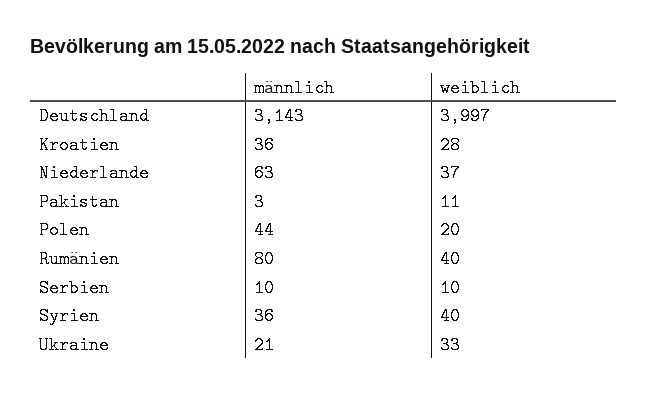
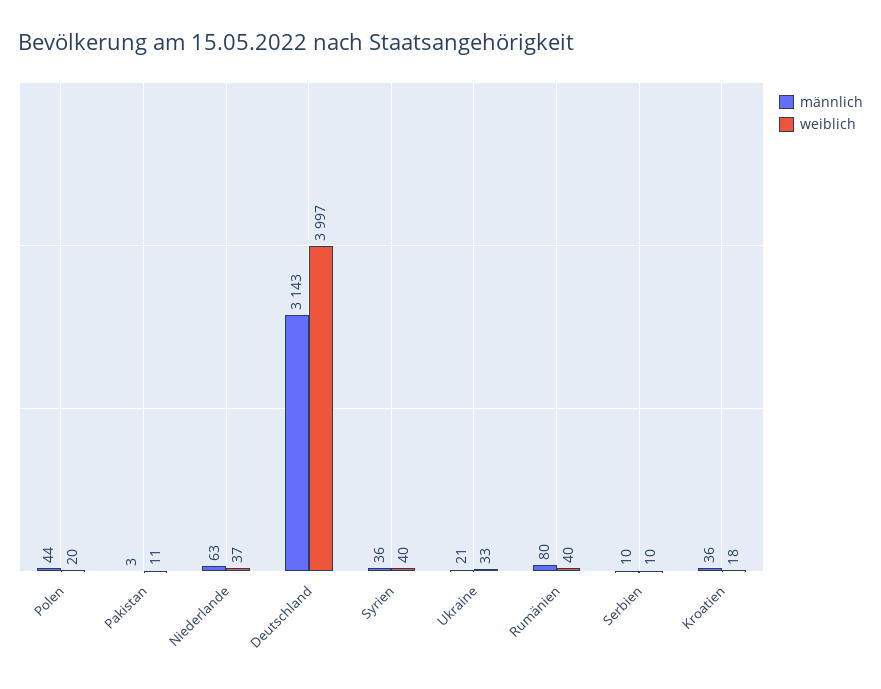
weiblich, Kroatien: 28 -> 18

